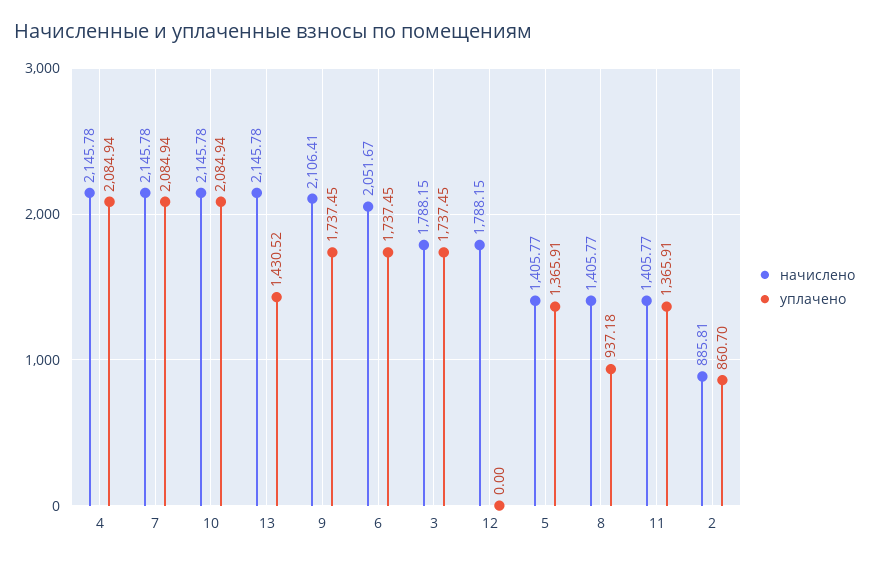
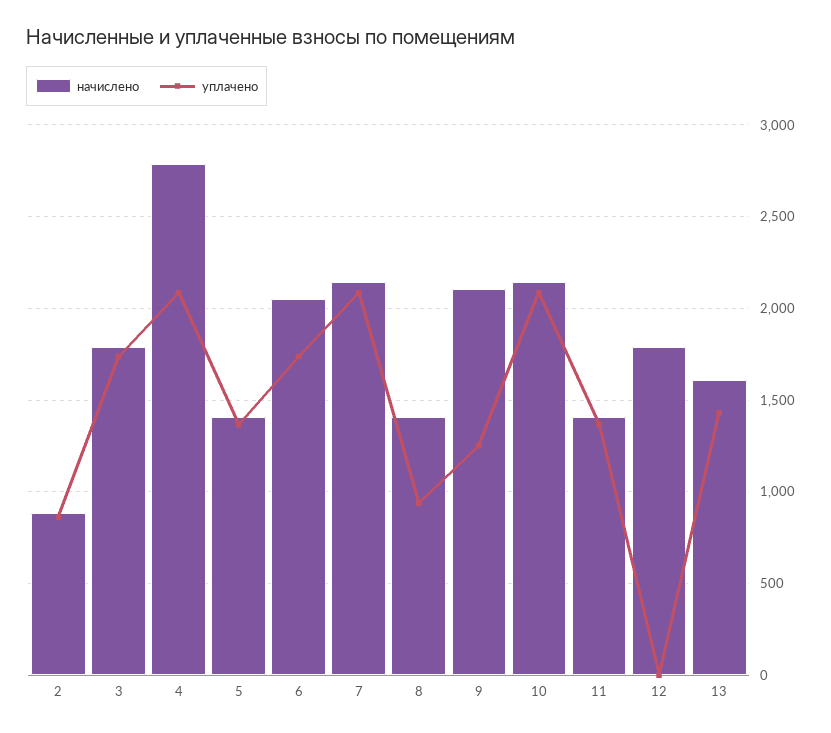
начислено, 4: 2145.78 -> 2800
начислено, 13: 2145.78 -> 1600
уплачено, 9: 1737.45 -> 1250

